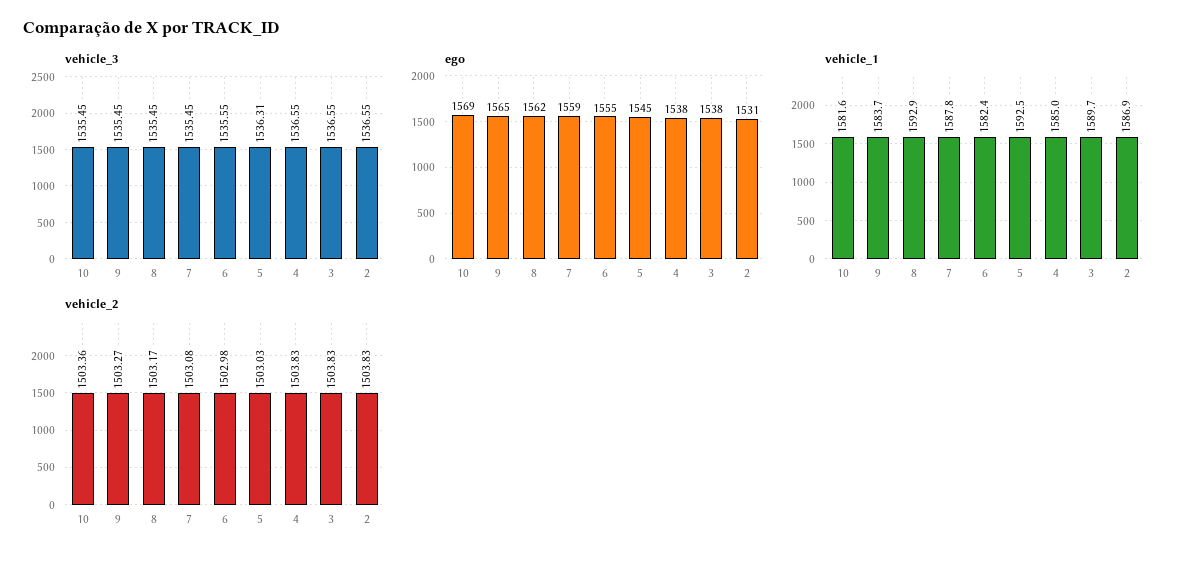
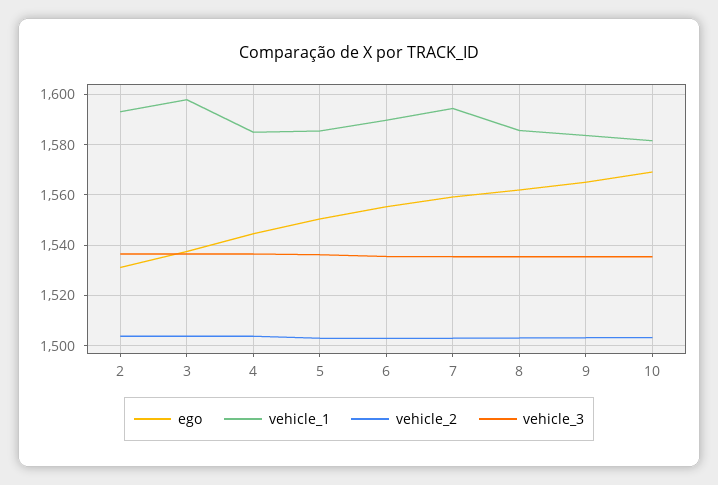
ego, 5: 1545 -> 1550
ego, 4: 1538 -> 1545
vehicle_1, 8: 1592.9 -> 1585
vehicle_1, 7: 1587.8 -> 1595
vehicle_1, 6: 1582.4 -> 1590
vehicle_1, 5: 1592.5 -> 1585
vehicle_1, 3: 1589.7 -> 1597.5
vehicle_1, 2: 1586.9 -> 1592.5

